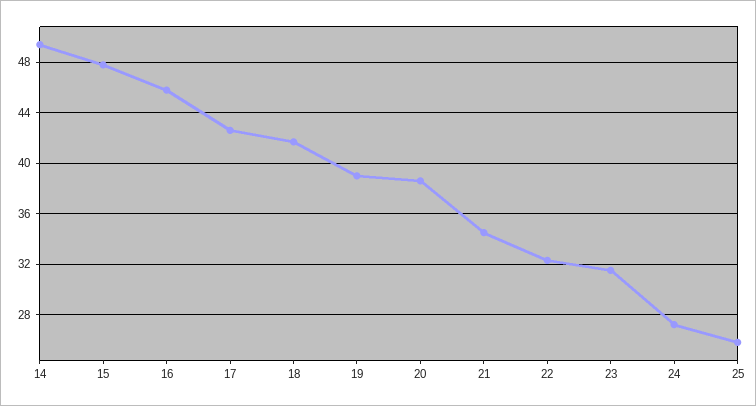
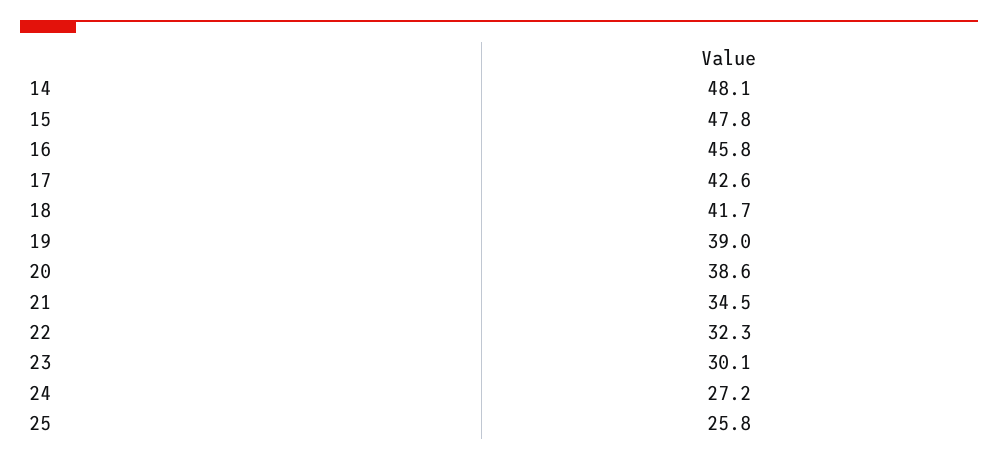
14: 49.5 -> 48.1
23: 31.5 -> 30.1

